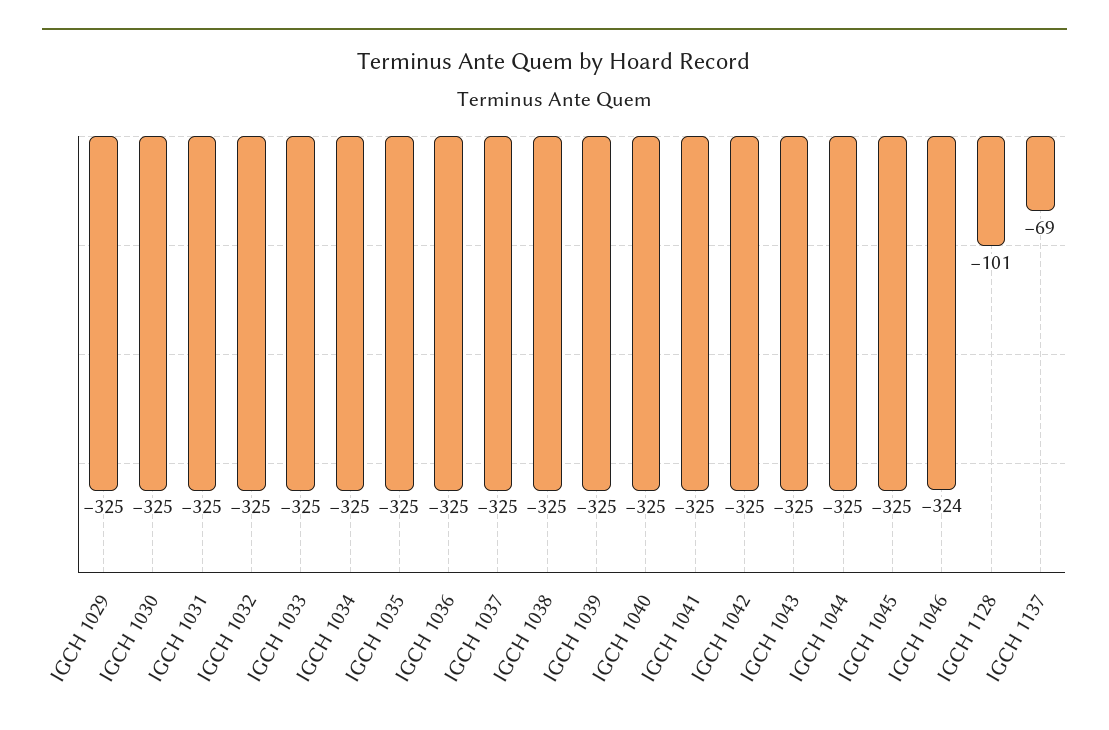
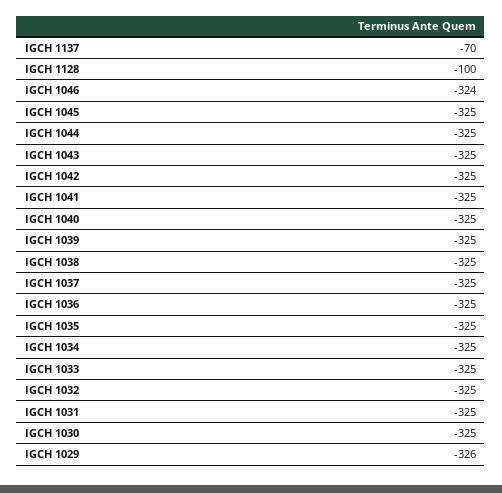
IGCH 1029: -325 -> -326
IGCH 1128: -101 -> -100
IGCH 1137: -69 -> -70

